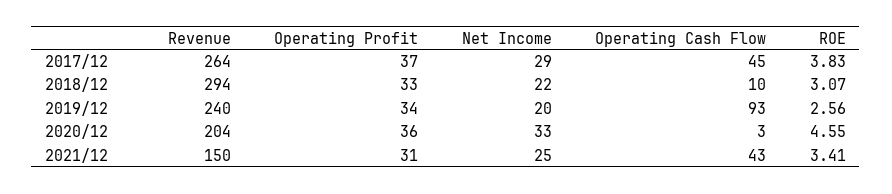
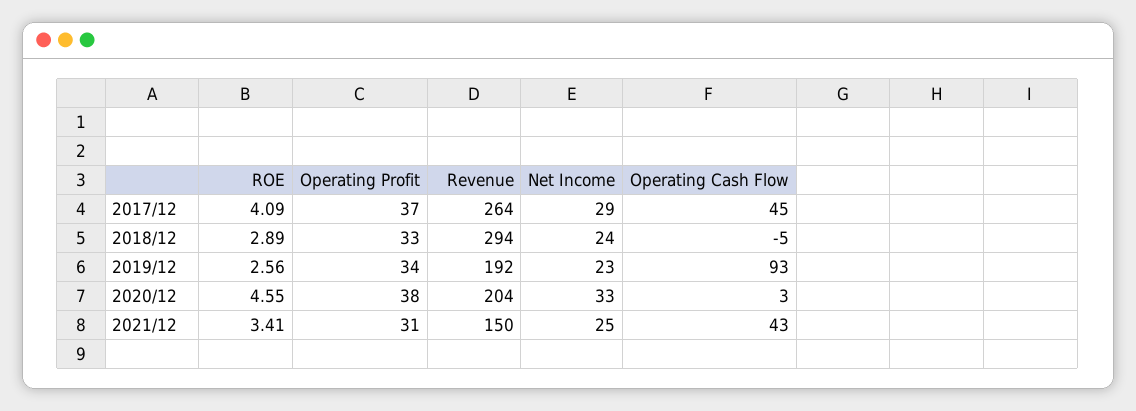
ROE, 2017/12: 3.83 -> 4.09
Net Income, 2018/12: 22 -> 24
Operating Cash Flow, 2018/12: 10 -> -5
ROE, 2018/12: 3.07 -> 2.89
Revenue, 2019/12: 240 -> 192
Net Income, 2019/12: 20 -> 23
Operating Profit, 2020/12: 36 -> 38

